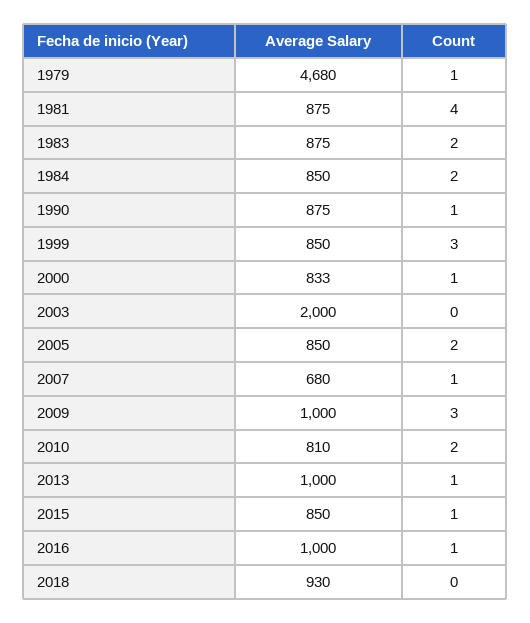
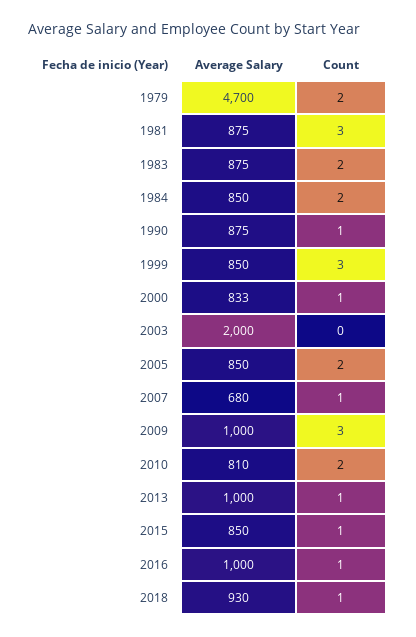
Average Salary, 1979: 4680 -> 4700
Count, 1979: 1 -> 2
Count, 1981: 4 -> 3
Count, 2018: 0 -> 1

